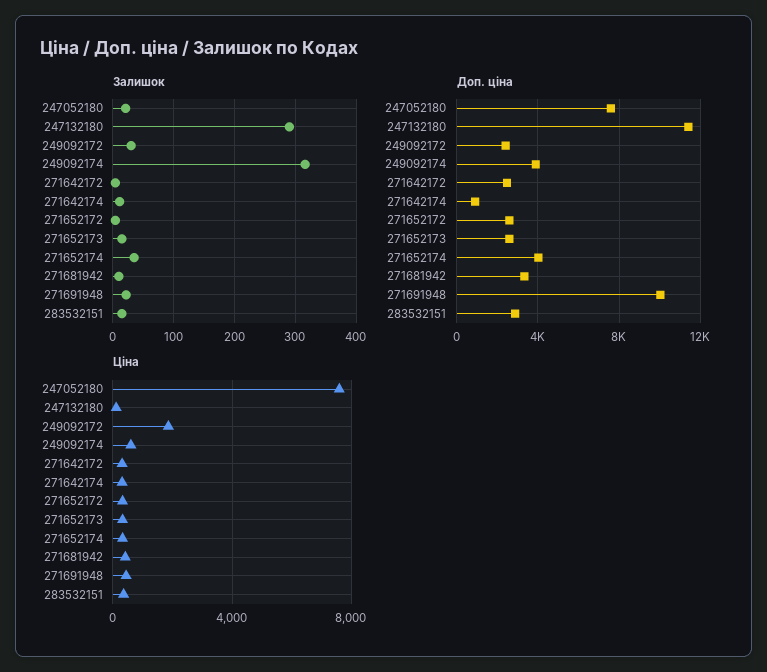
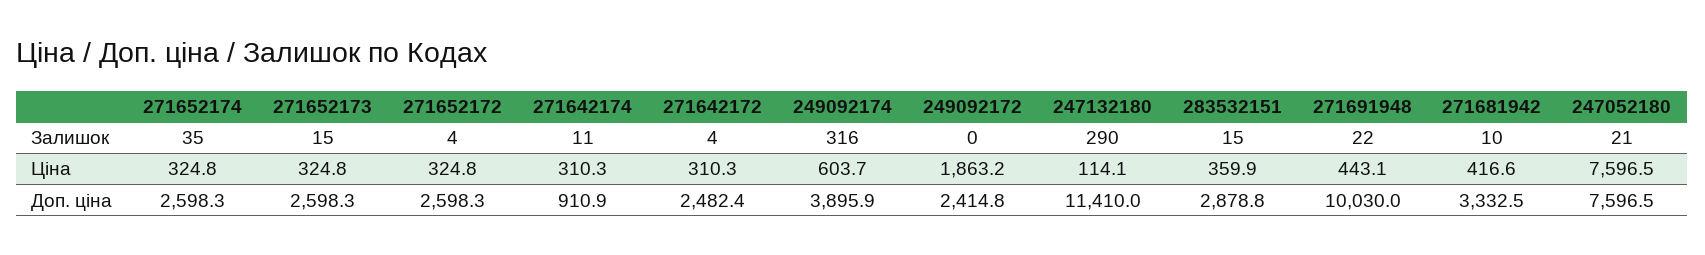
Залишок, 249092172: 30 -> 0
Доп. ціна, 271652174: 4000 -> 2598.3

